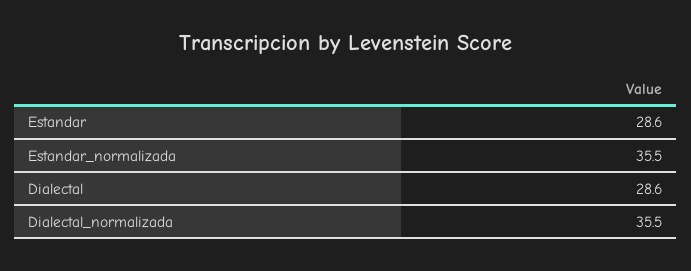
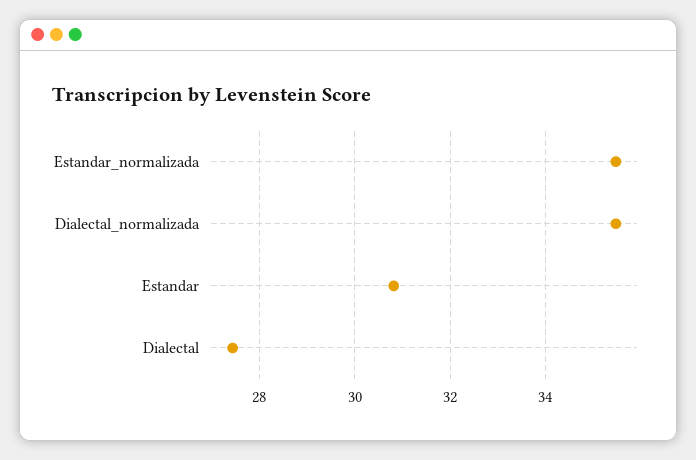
Estandar: 28.6 -> 30.8
Dialectal: 28.6 -> 27.4

